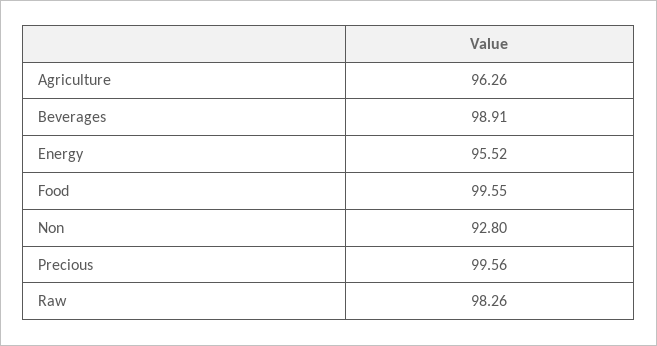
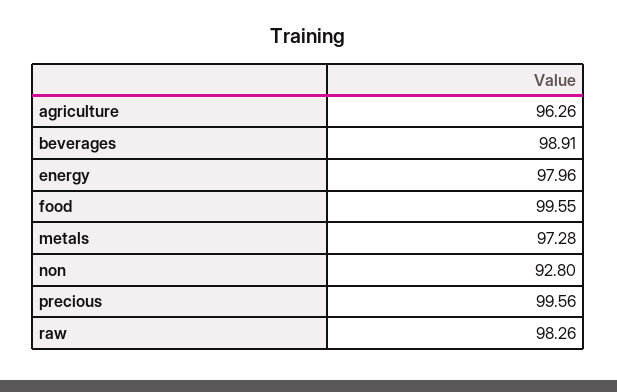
Energy: 95.52 -> 97.96
metals: none -> 97.28

